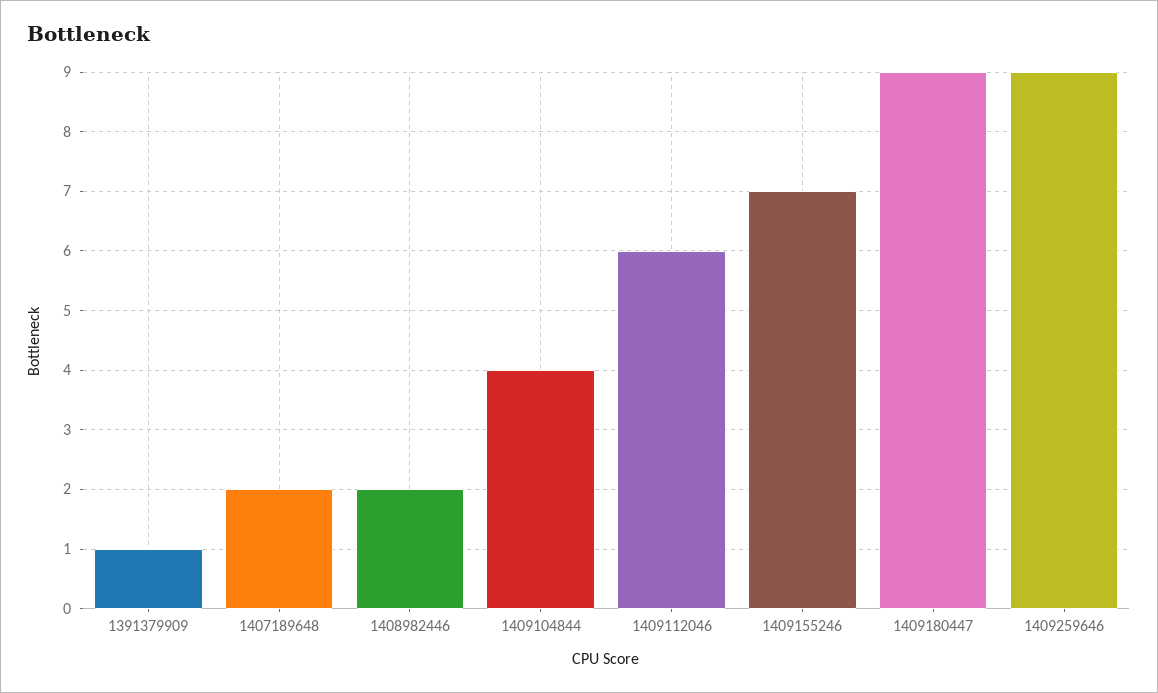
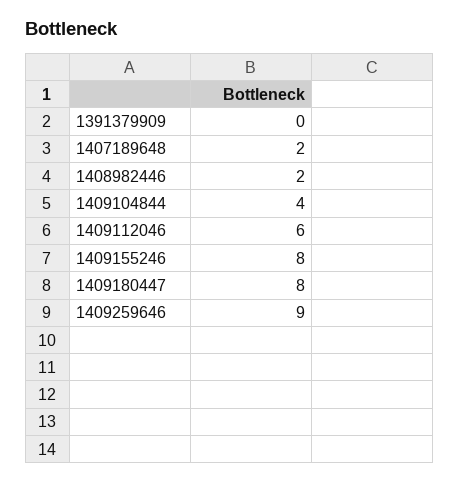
1391379909: 1 -> 0
1409155246: 7 -> 8
1409180447: 9 -> 8

